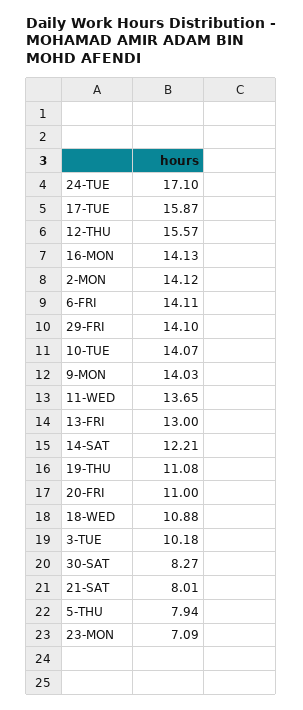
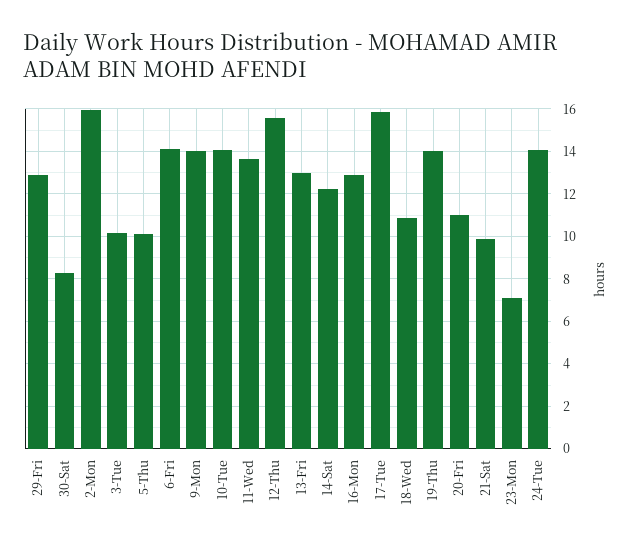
24-TUE: 17.1 -> 14
16-MON: 14.13 -> 13
2-MON: 14.12 -> 16
29-FRI: 14.1 -> 13
19-THU: 11.08 -> 14
21-SAT: 8.01 -> 10
5-THU: 7.94 -> 10

